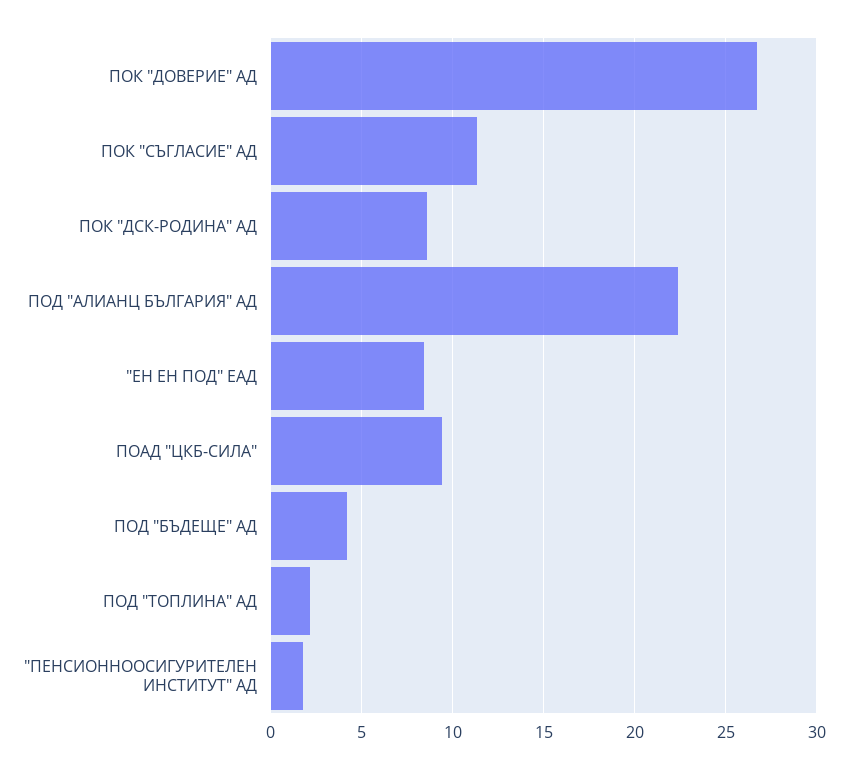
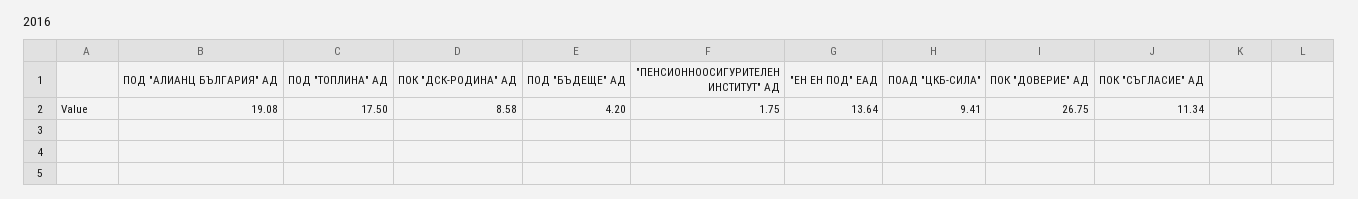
ПОД "АЛИАНЦ БЪЛГАРИЯ" АД: 22.5 -> 19.08
"ЕН ЕН ПОД" ЕАД: 8.5 -> 13.64
ПОД "ТОПЛИНА" АД: 2 -> 17.5

